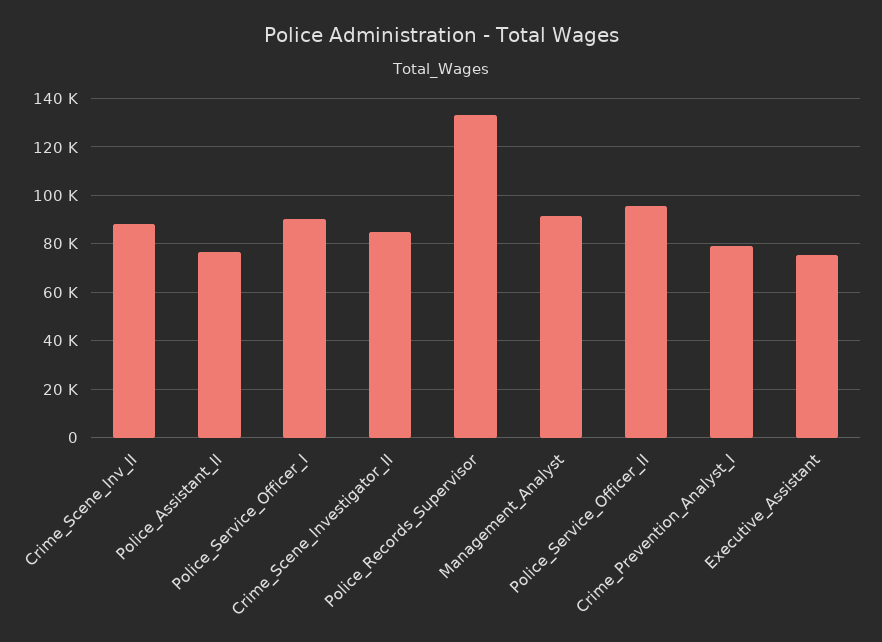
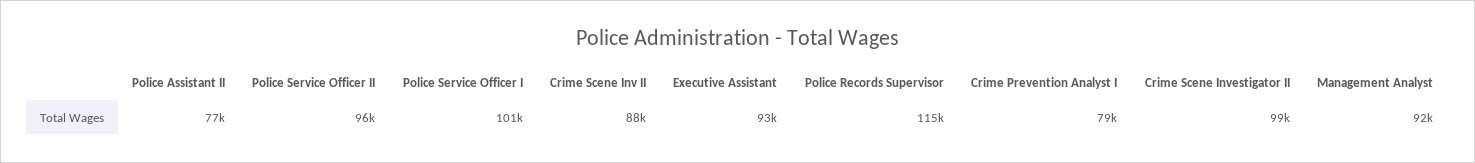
Police_Service_Officer_I: 90000 -> 101000
Crime_Scene_Investigator_II: 85000 -> 99000
Police_Records_Supervisor: 132500 -> 115000
Executive_Assistant: 75000 -> 93000

